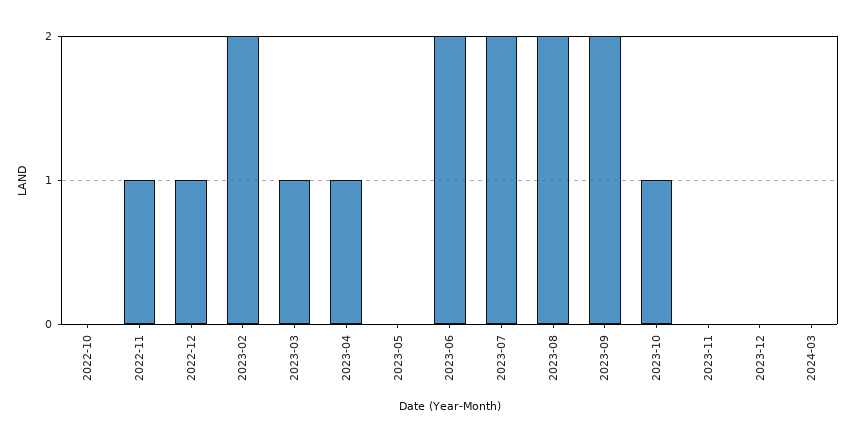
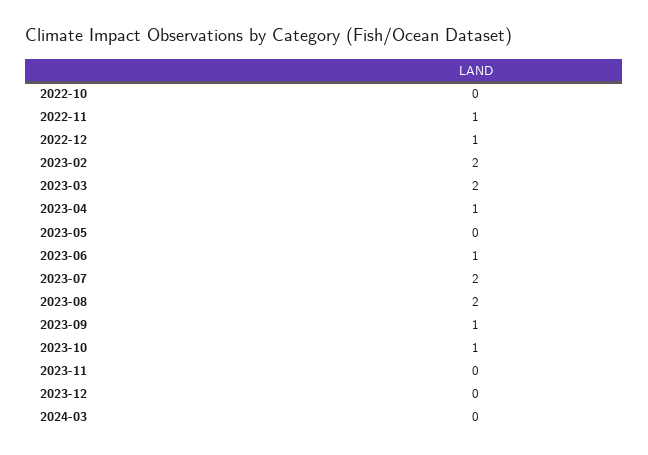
2023-03: 1 -> 2
2023-06: 2 -> 1
2023-09: 2 -> 1

